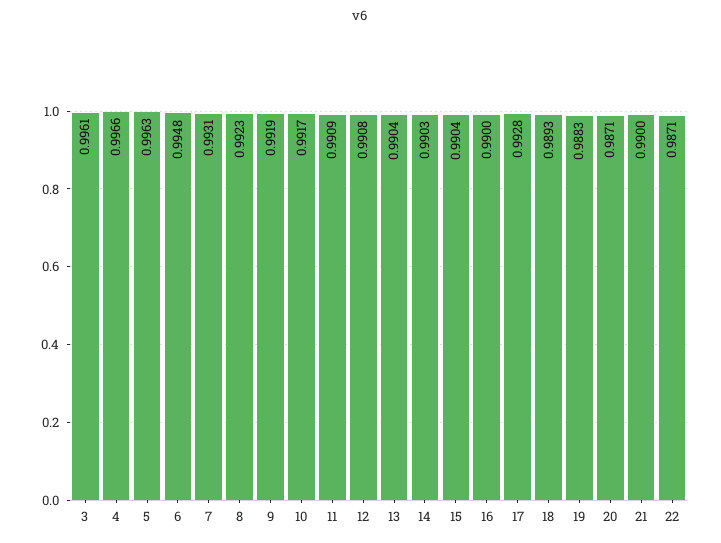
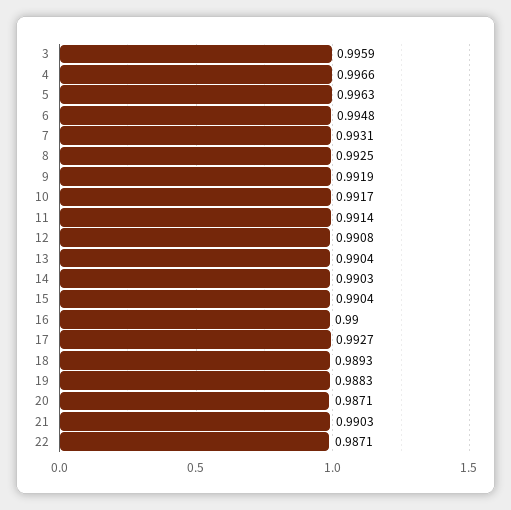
3: 0.9961 -> 0.9959
8: 0.9923 -> 0.9925
11: 0.9909 -> 0.9914
17: 0.9928 -> 0.9927
21: 0.99 -> 0.9903

